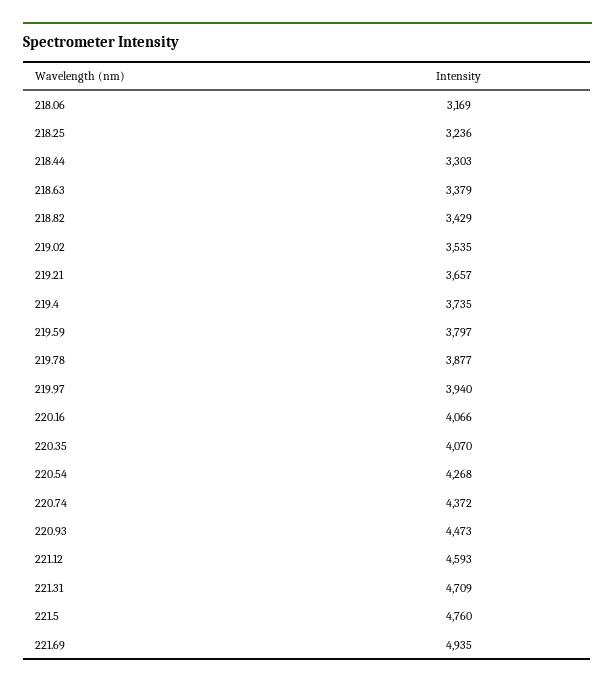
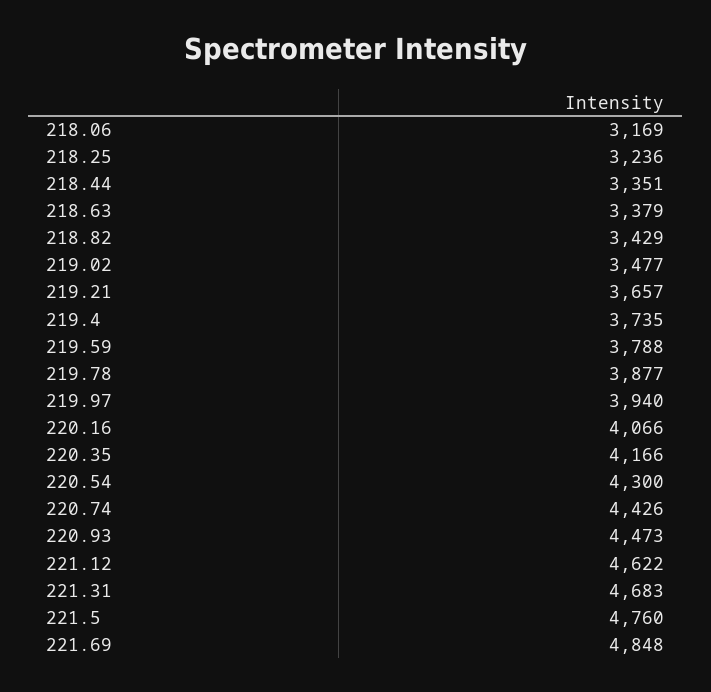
218.44: 3303 -> 3351
219.02: 3535 -> 3477
219.59: 3797 -> 3788
220.35: 4070 -> 4166
220.54: 4268 -> 4300
220.74: 4372 -> 4426
221.12: 4593 -> 4622
221.31: 4709 -> 4683
221.69: 4935 -> 4848

